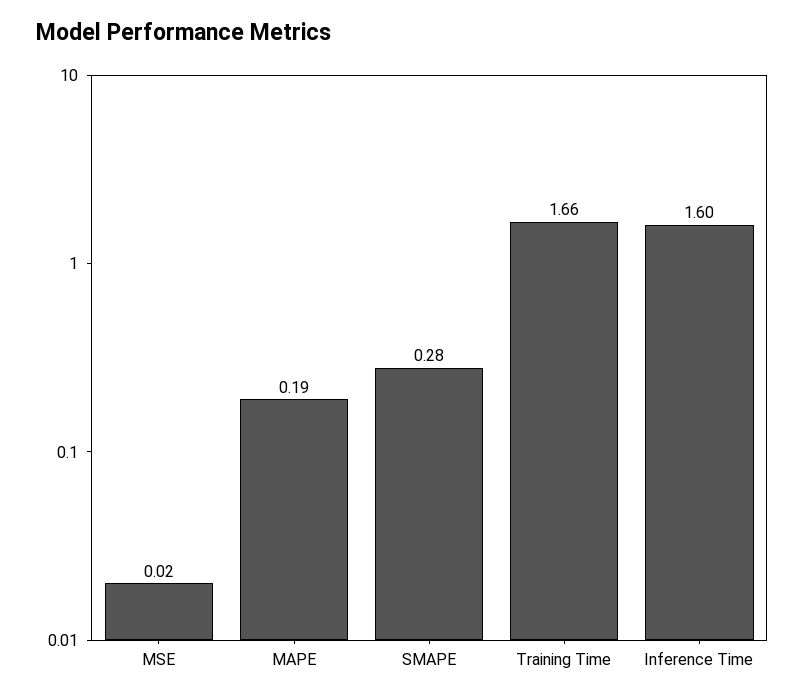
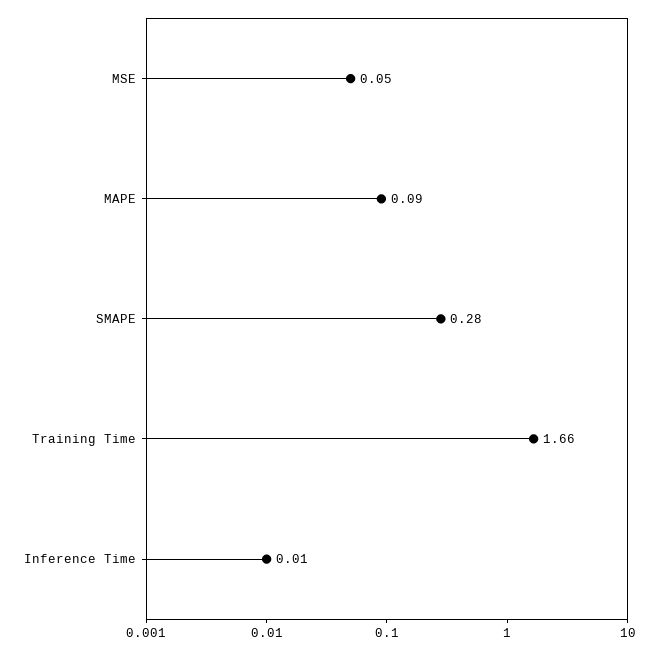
MSE: 0.02 -> 0.05
MAPE: 0.19 -> 0.09
Inference Time: 1.6 -> 0.01

